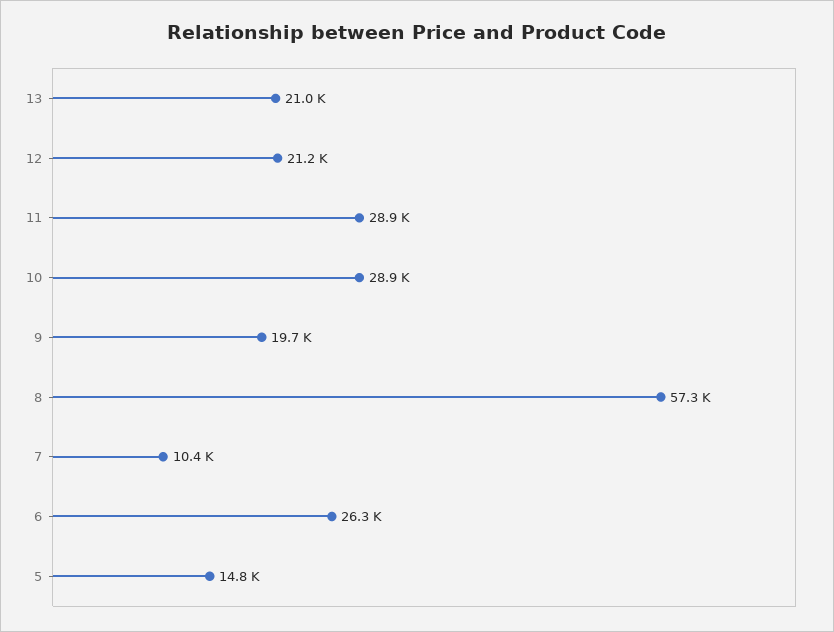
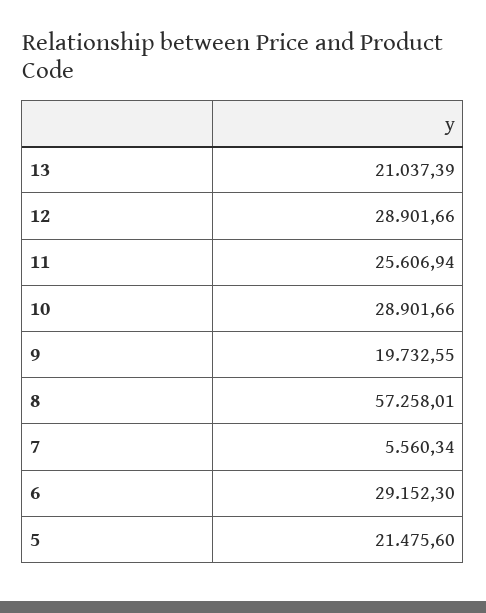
12: 21200 -> 28901.66
11: 28900 -> 25606.94
7: 10400 -> 5560.34
6: 26300 -> 29152.3
5: 14800 -> 21475.6

